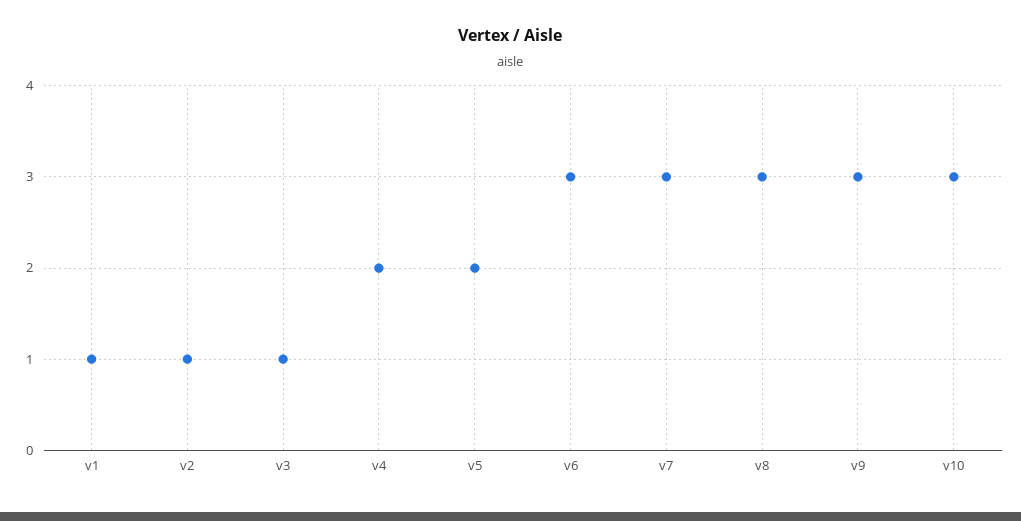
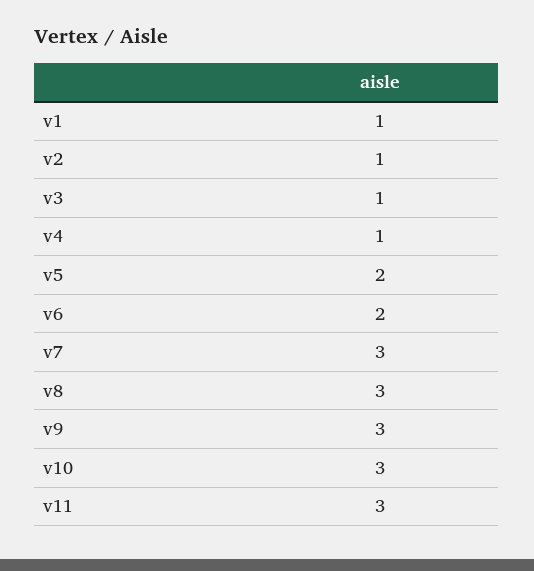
v4: 2 -> 1
v6: 3 -> 2
v11: none -> 3

